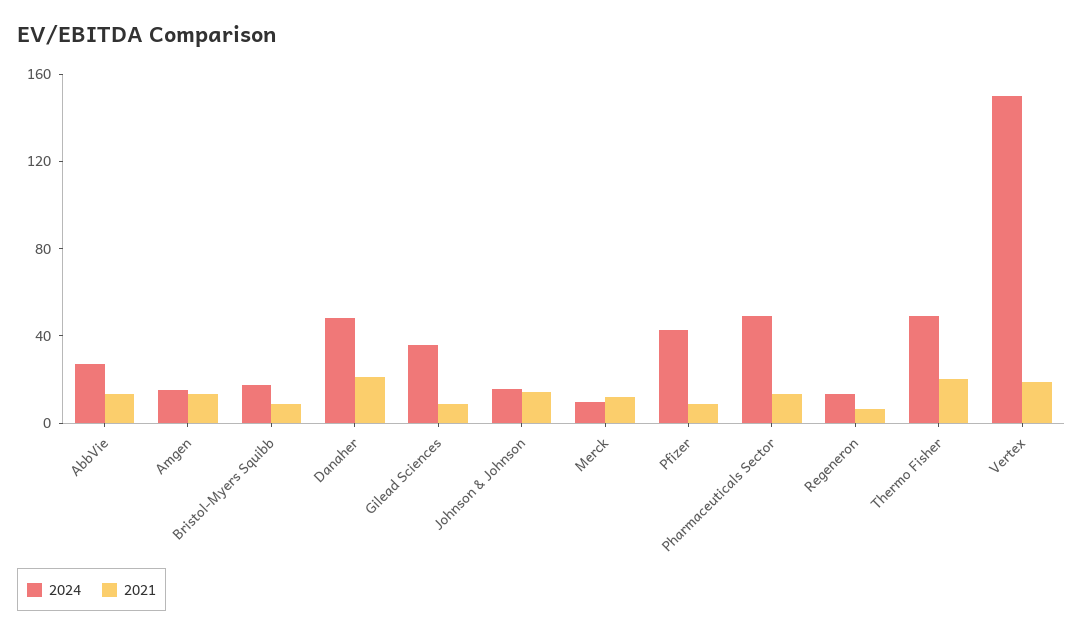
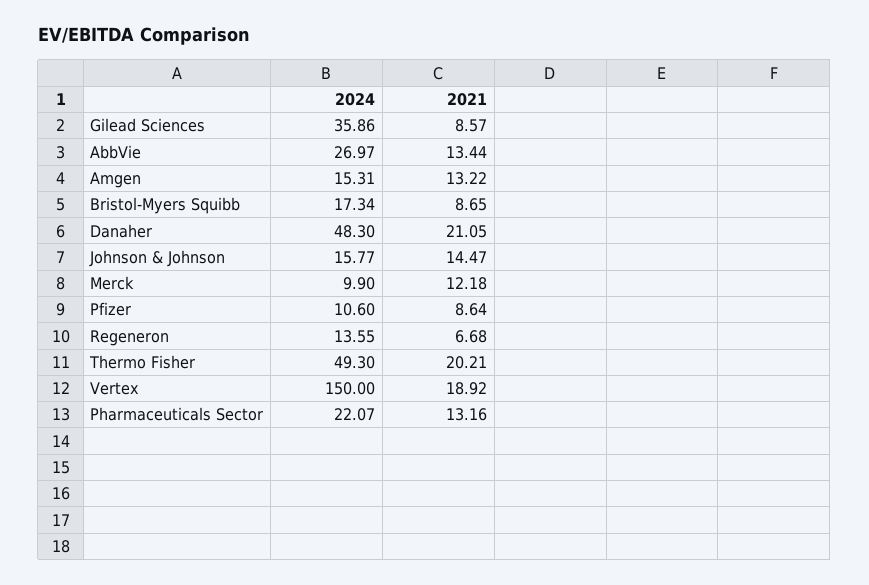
2024, Pfizer: 40 -> 10.6
2024, Pharmaceuticals Sector: 50 -> 22.07

